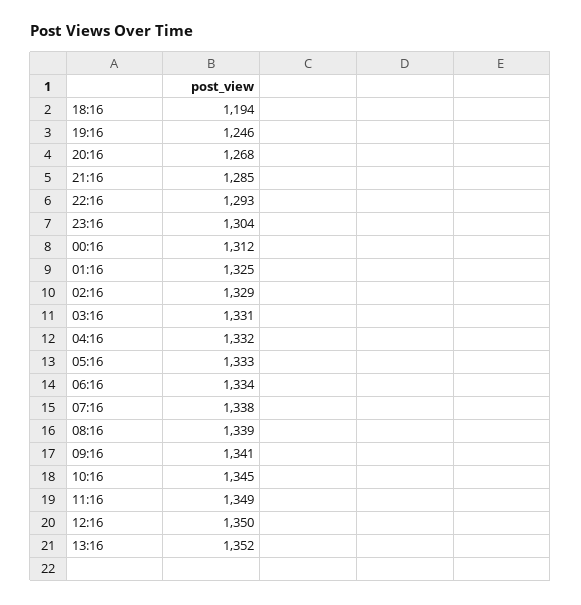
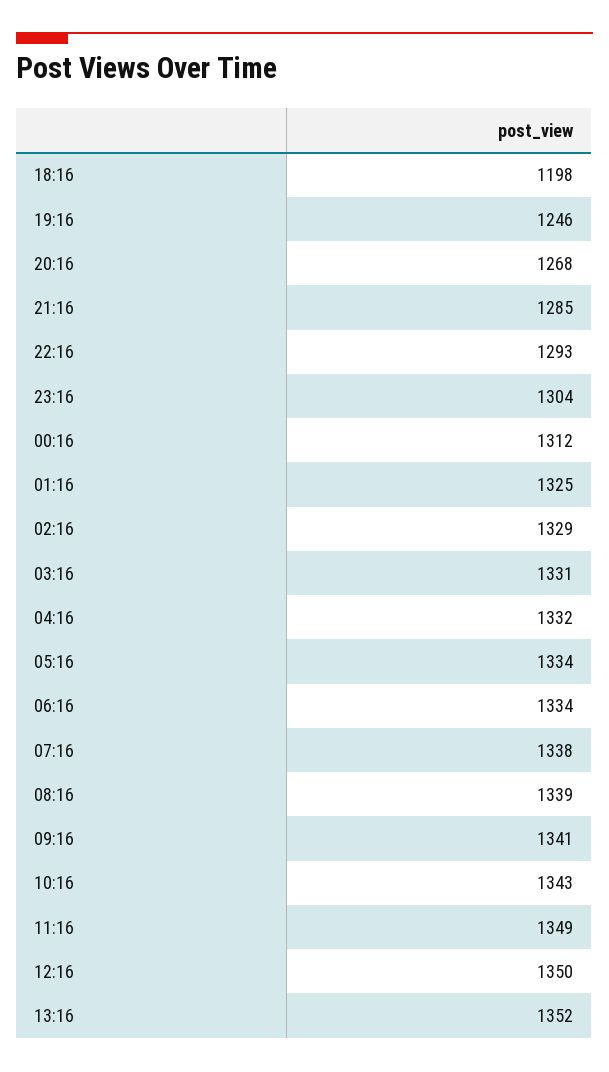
18:16: 1194 -> 1198
05:16: 1333 -> 1334
10:16: 1345 -> 1343

